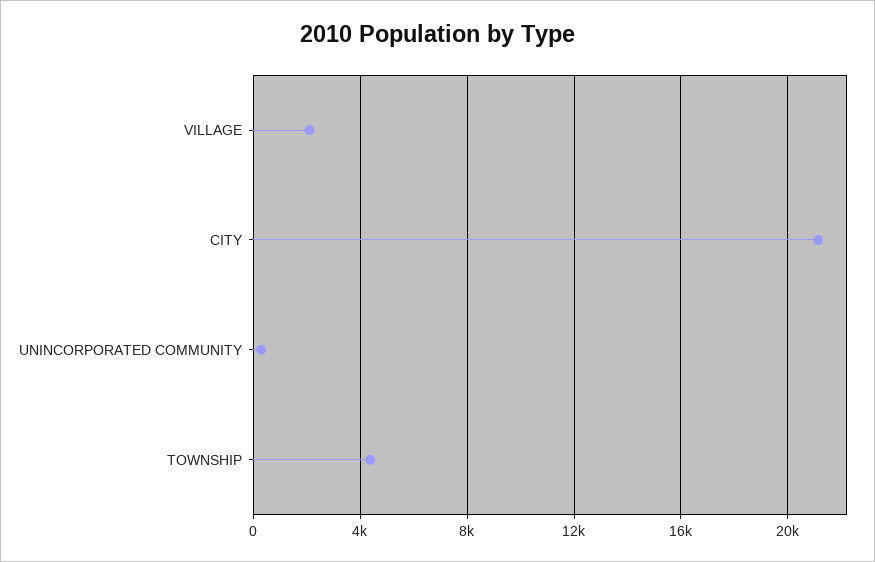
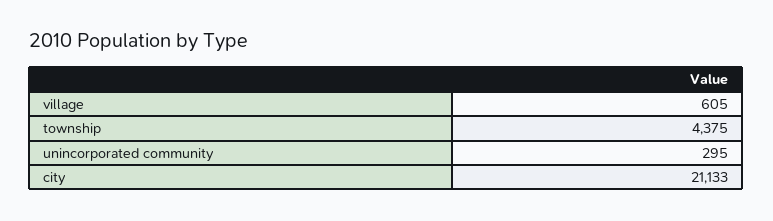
VILLAGE: 2000 -> 605

